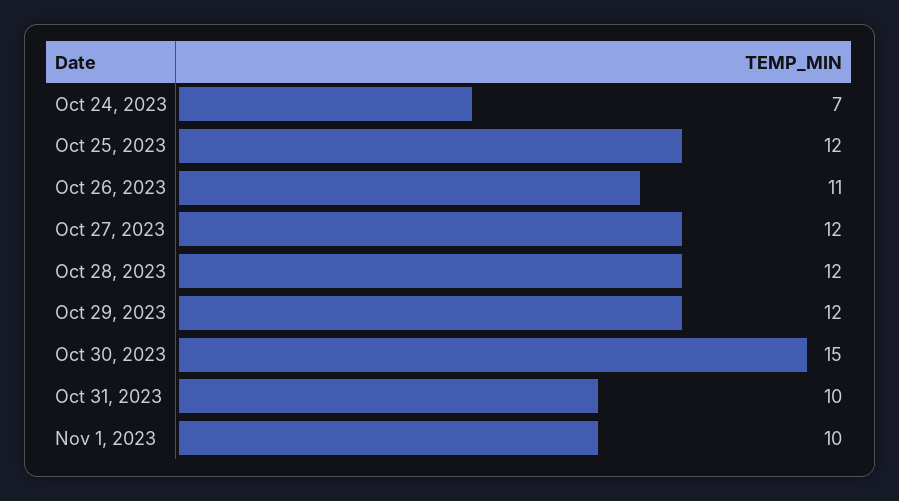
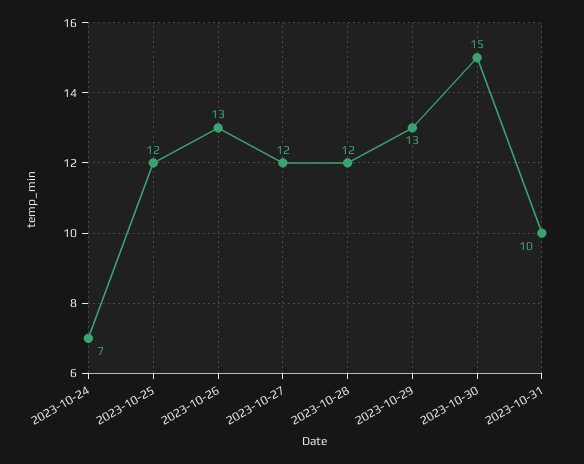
Oct 26, 2023: 11 -> 13
Oct 29, 2023: 12 -> 13
Nov 1, 2023: 10 -> none

